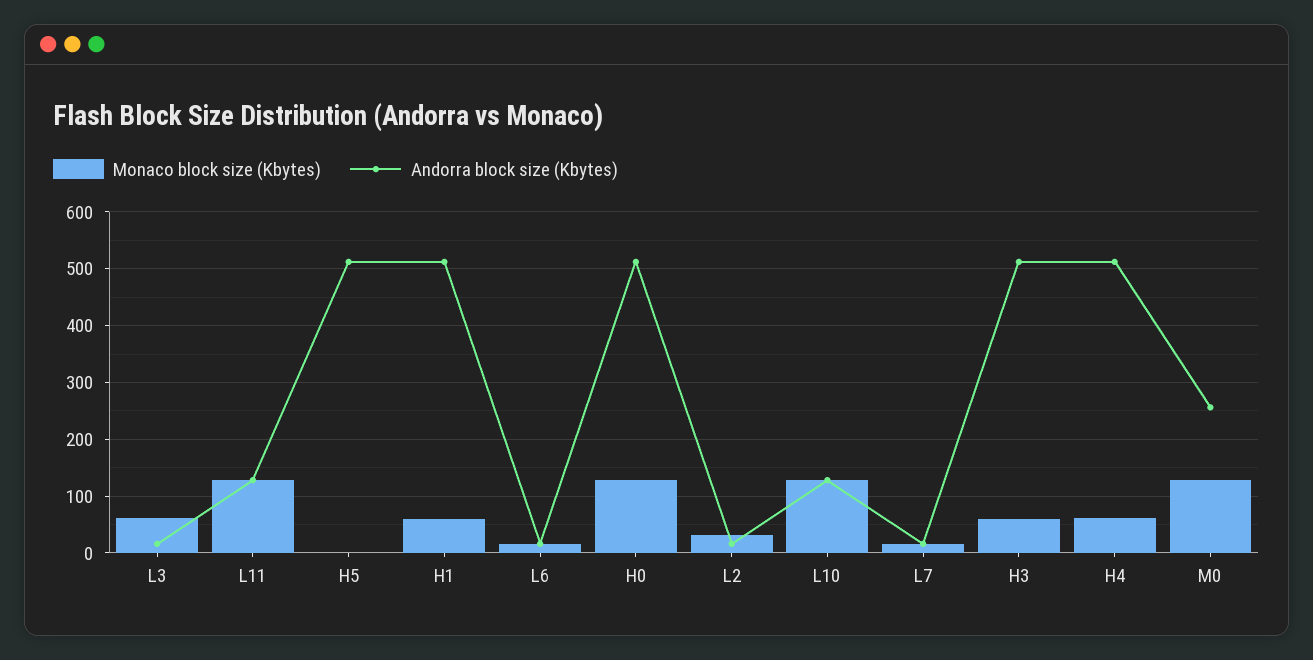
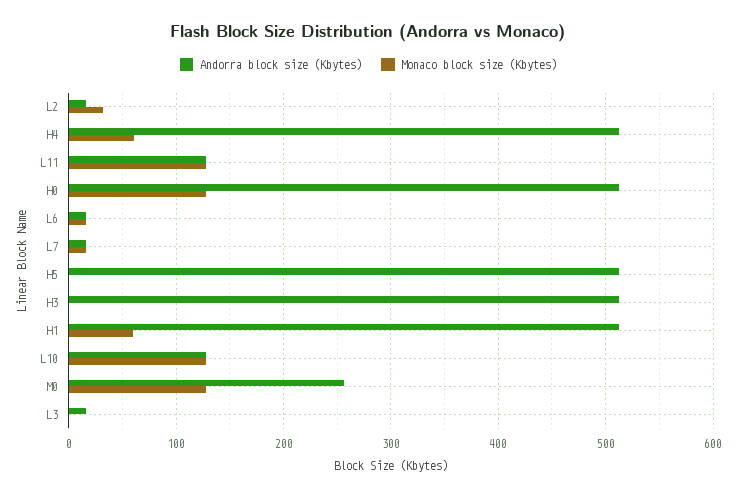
Monaco block size (Kbytes), L3: 60 -> 0
Monaco block size (Kbytes), H3: 60 -> 0

